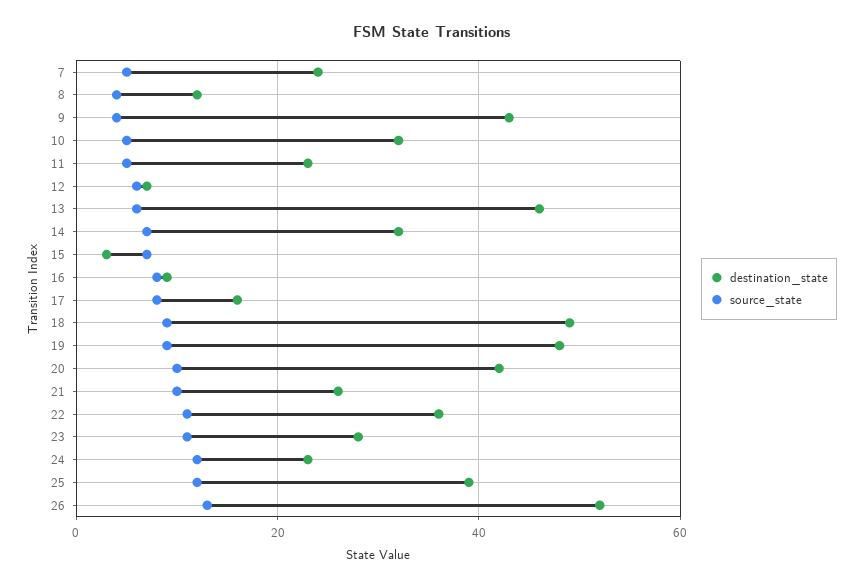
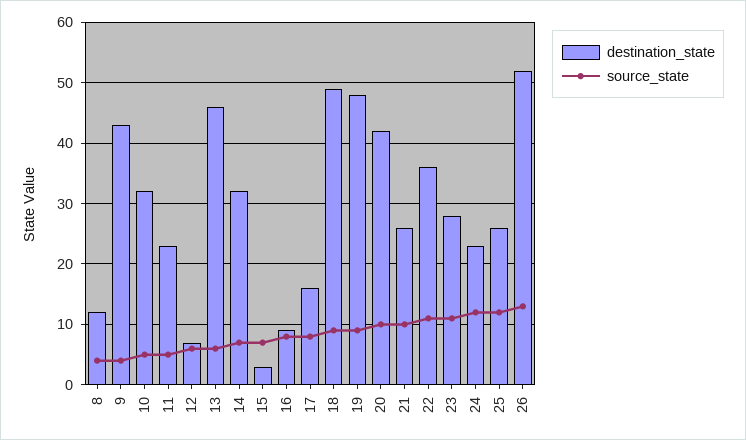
destination_state, 7: 25 -> none
source_state, 7: 5 -> none
destination_state, 25: 40 -> 26

